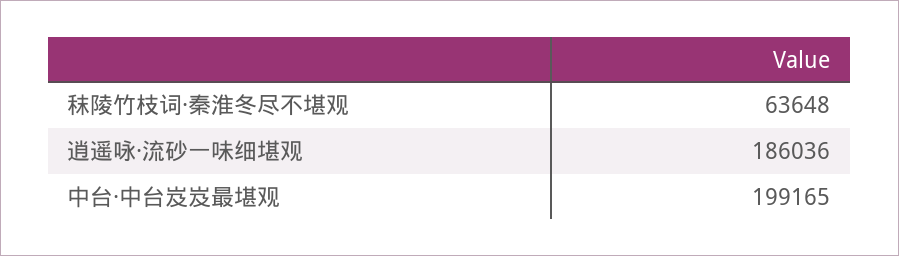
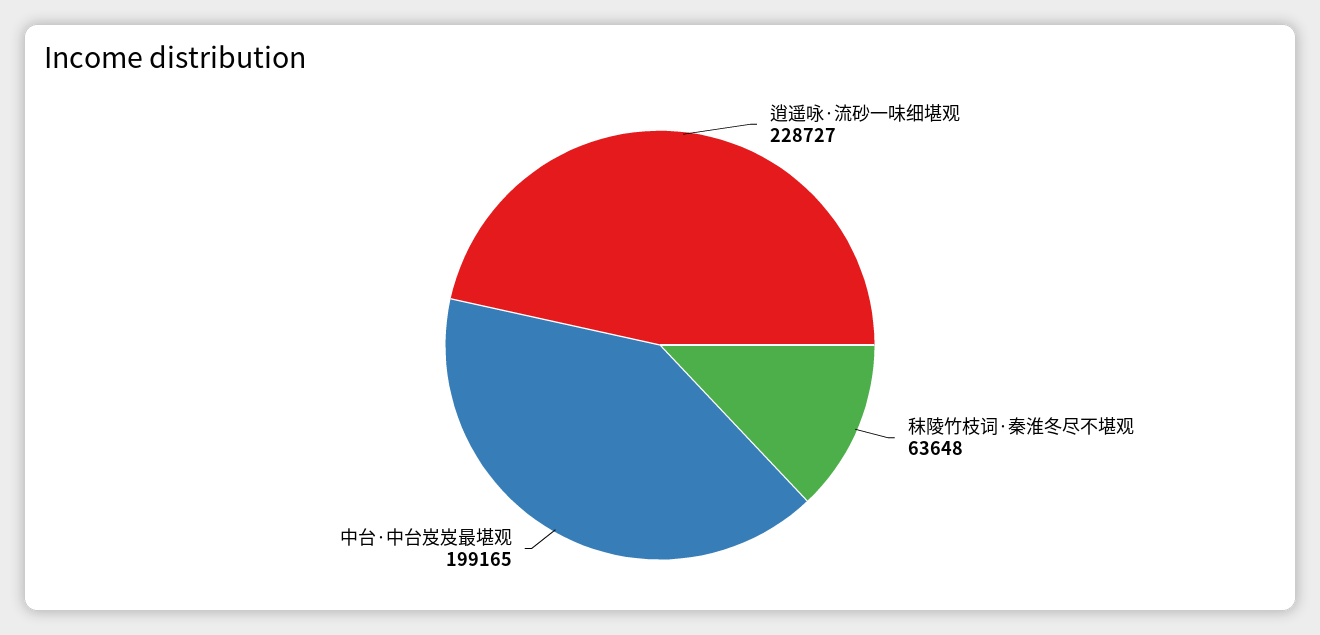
逍遥咏·流砂一味细堪观: 186036 -> 228727

